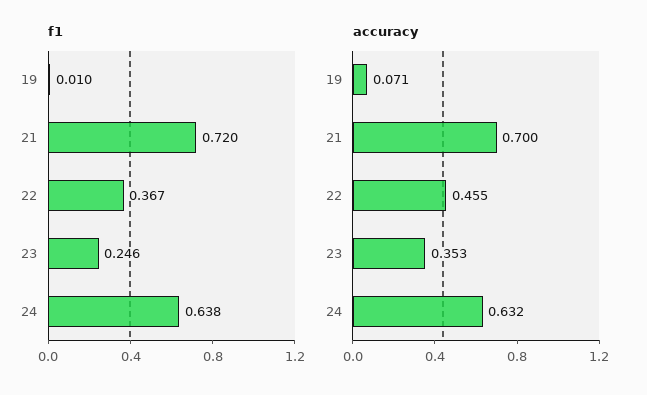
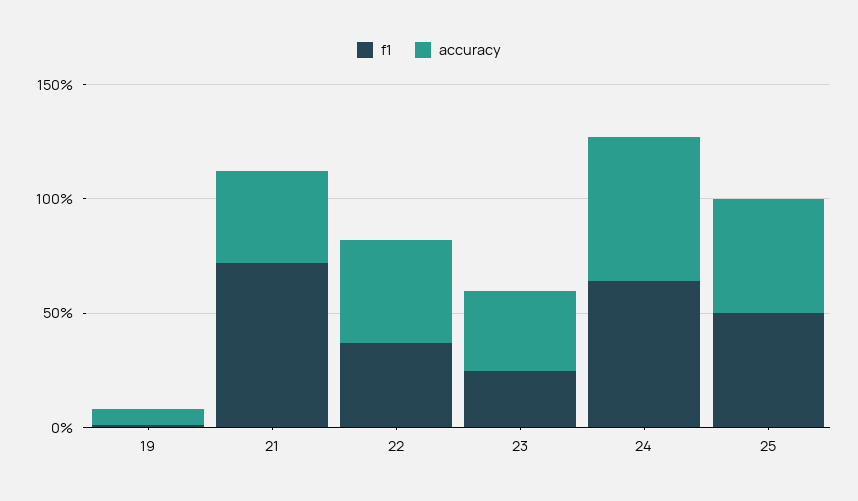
accuracy, 21: 0.7 -> 0.4
f1, 25: none -> 0.5
accuracy, 25: none -> 0.5

